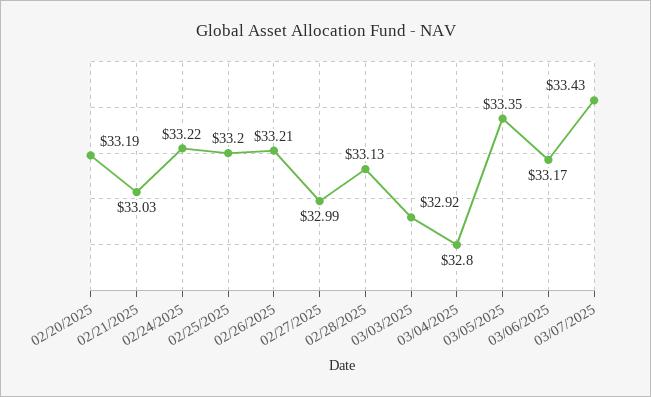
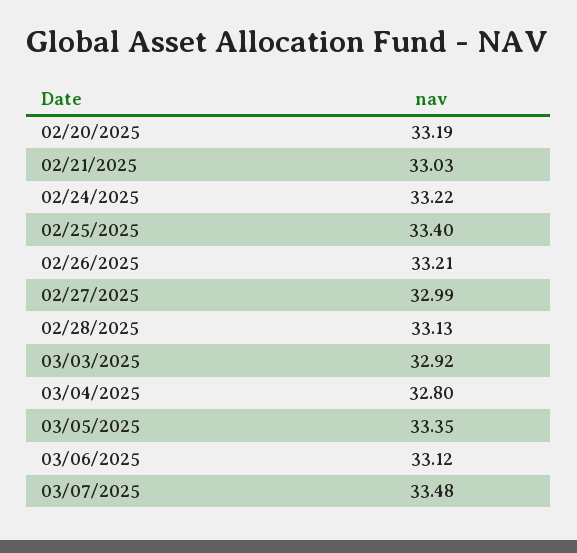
02/25/2025: 33.2 -> 33.4
03/06/2025: 33.17 -> 33.12
03/07/2025: 33.43 -> 33.48

